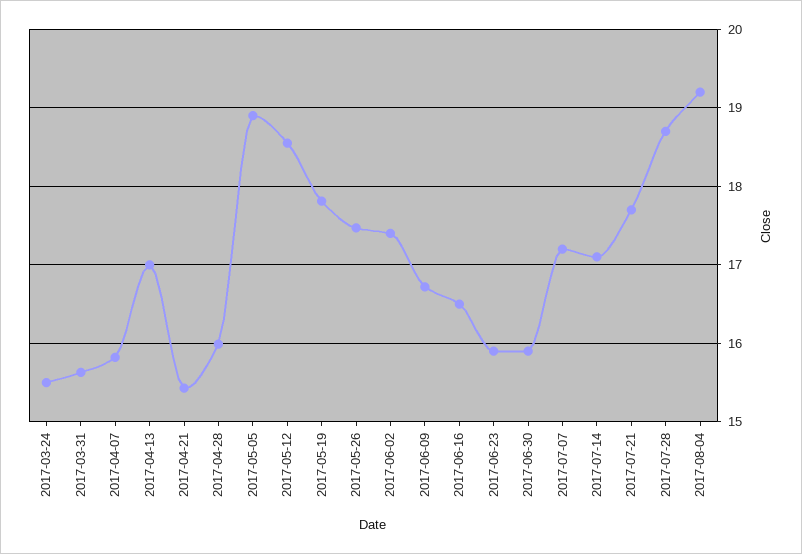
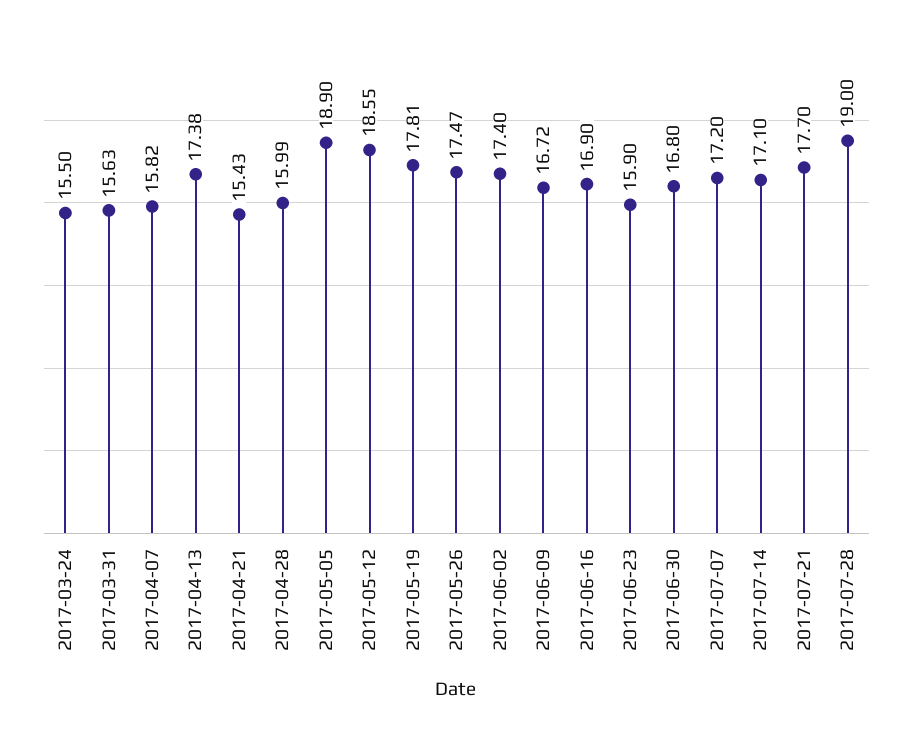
2017-04-13: 17 -> 17.38
2017-06-16: 16.5 -> 16.9
2017-06-30: 15.9 -> 16.8
2017-07-28: 18.7 -> 19
2017-08-04: 19.2 -> none

